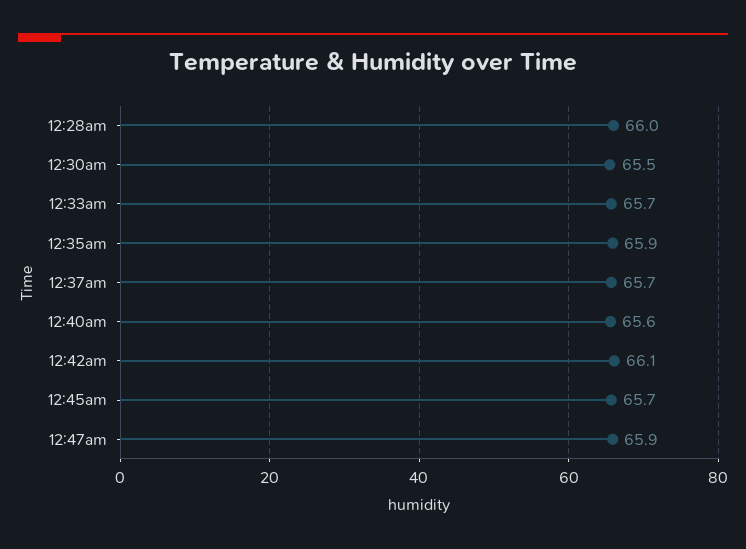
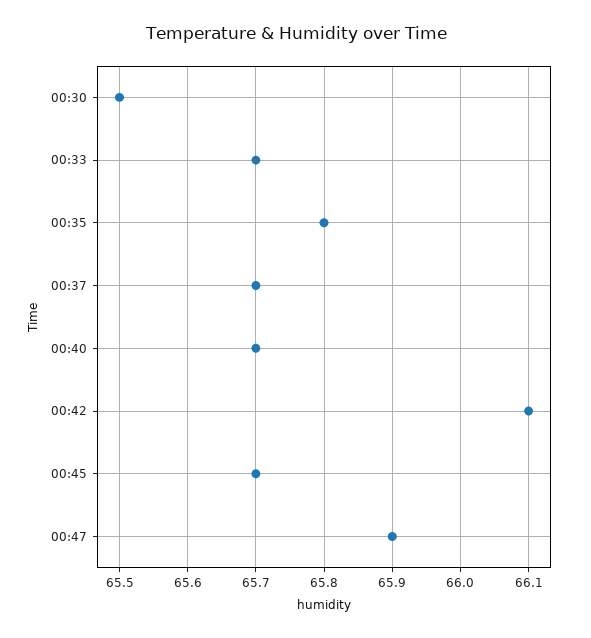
12:28am: 66 -> none
12:35am: 65.9 -> 65.8
12:40am: 65.6 -> 65.7

